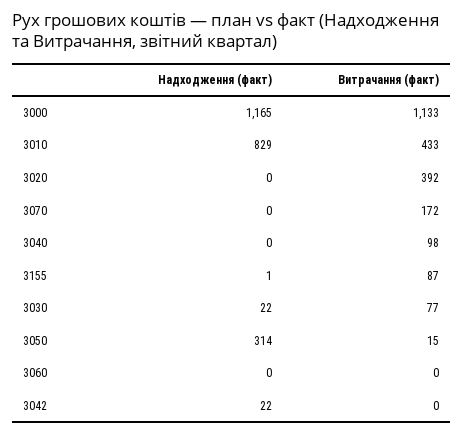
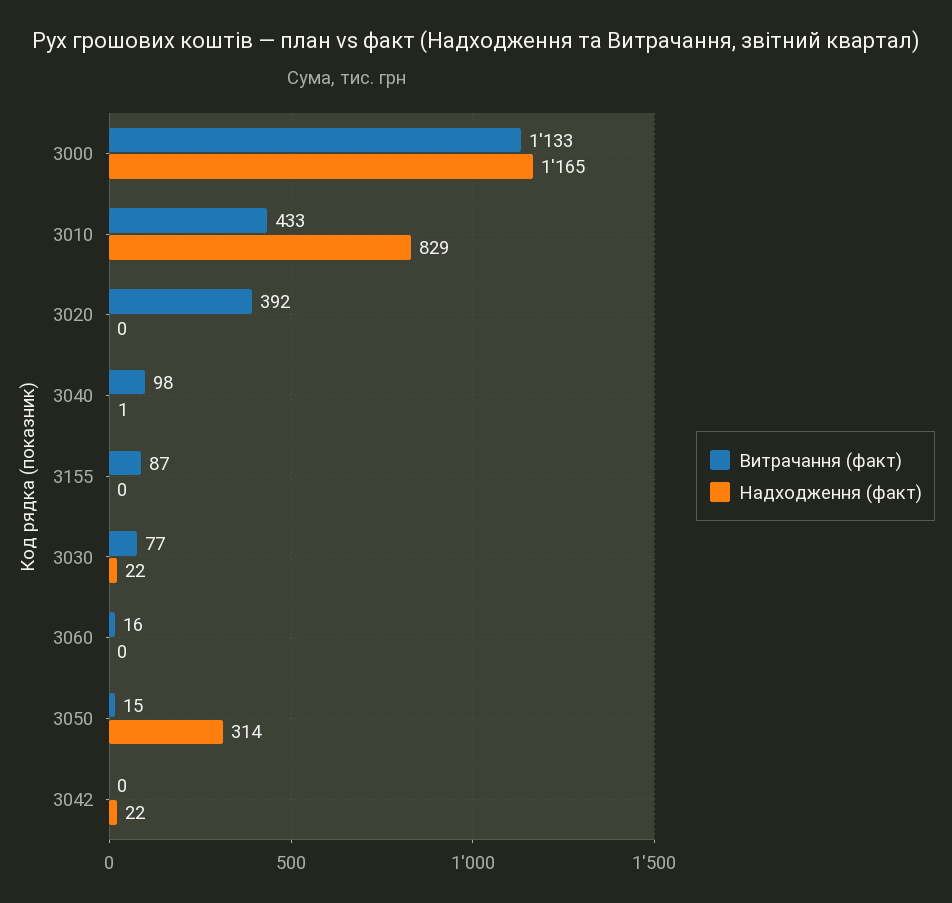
Надходження (факт), 3070: 0 -> none
Витрачання (факт), 3070: 172 -> none
Надходження (факт), 3040: 0 -> 1
Надходження (факт), 3155: 1 -> 0
Витрачання (факт), 3060: 0 -> 16

